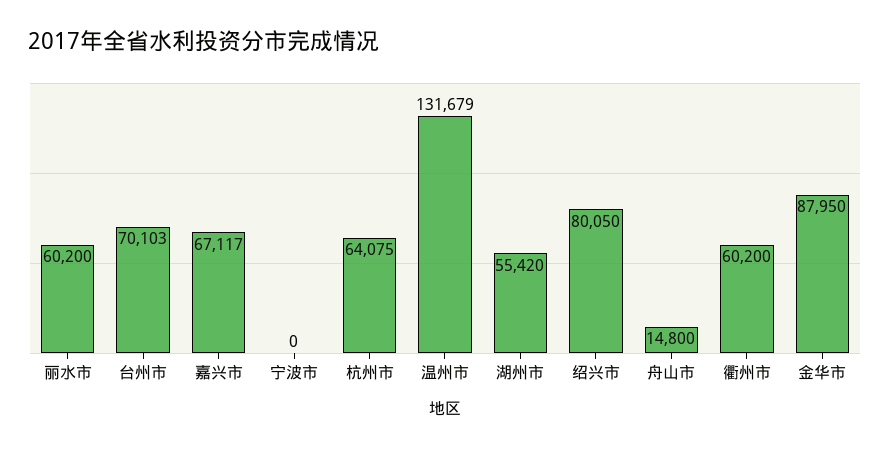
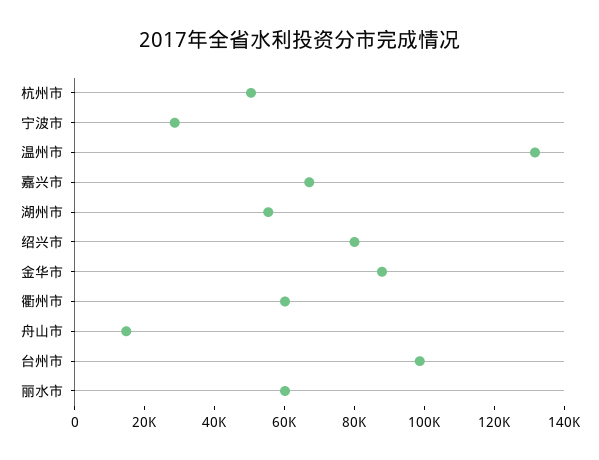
台州市: 70103 -> 100000
宁波市: 0 -> 30000
杭州市: 64075 -> 50000

